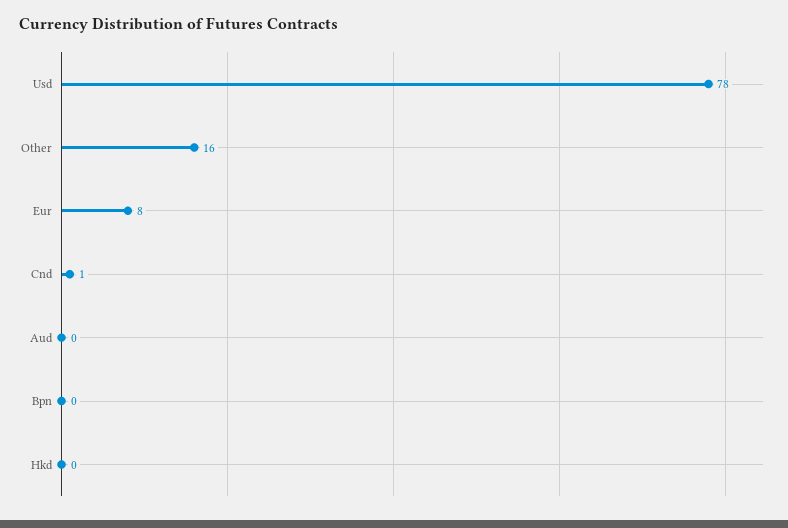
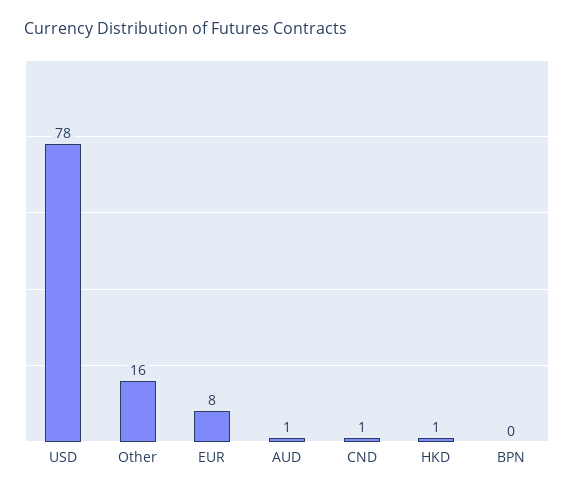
Aud: 0 -> 1
Hkd: 0 -> 1

